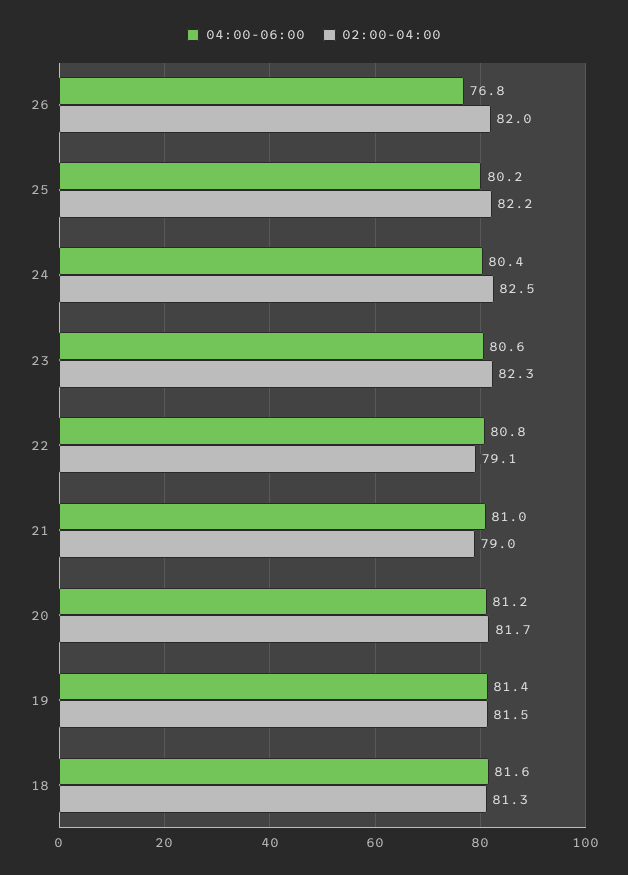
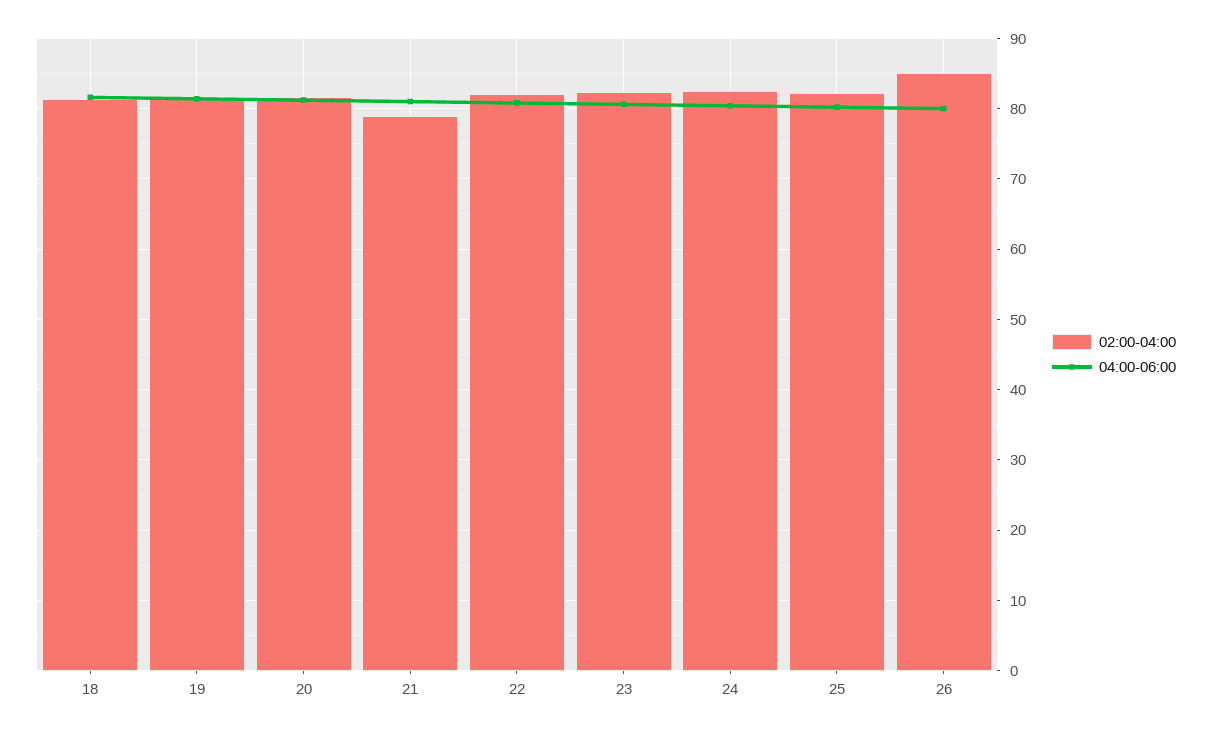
04:00-06:00, 26: 76.8 -> 80
02:00-04:00, 26: 82 -> 85
02:00-04:00, 22: 79.1 -> 82

